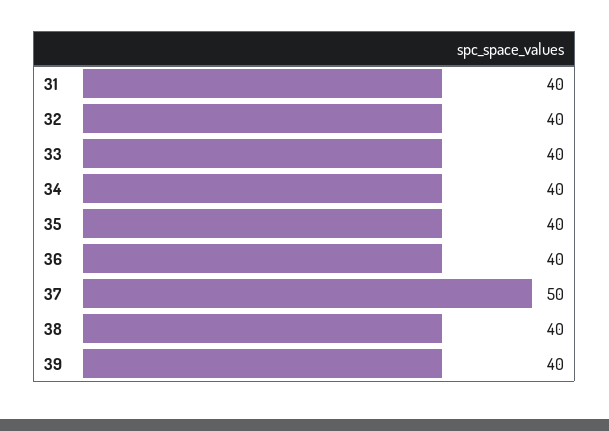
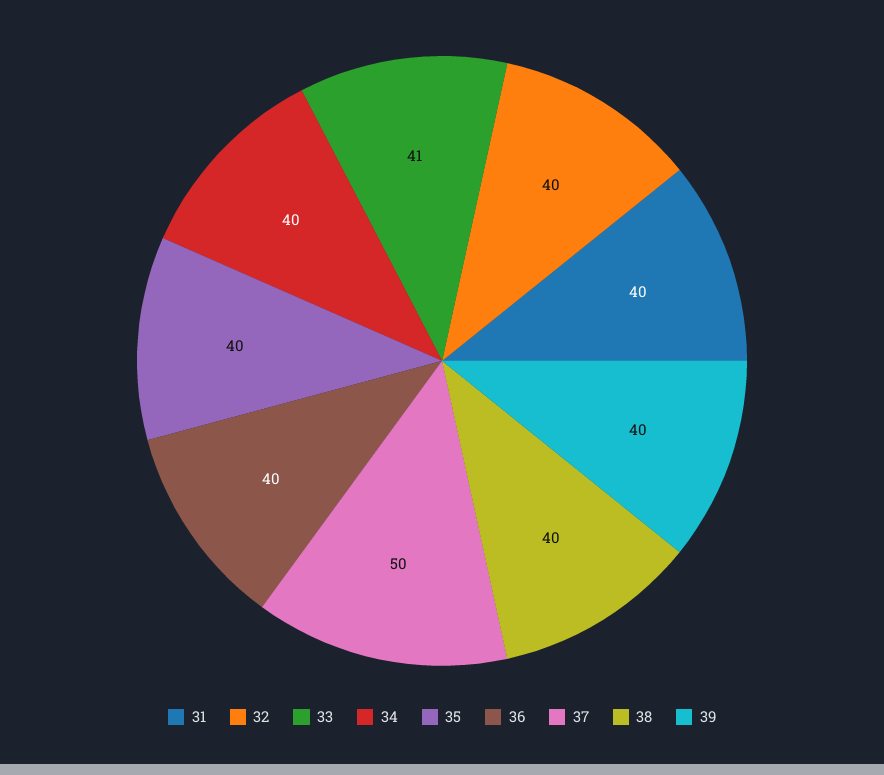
33: 40 -> 41

